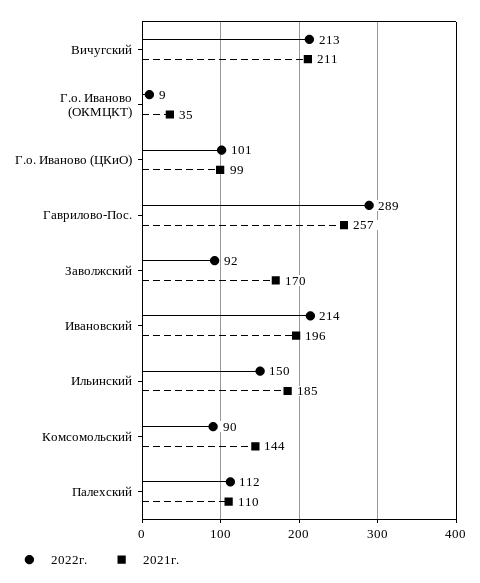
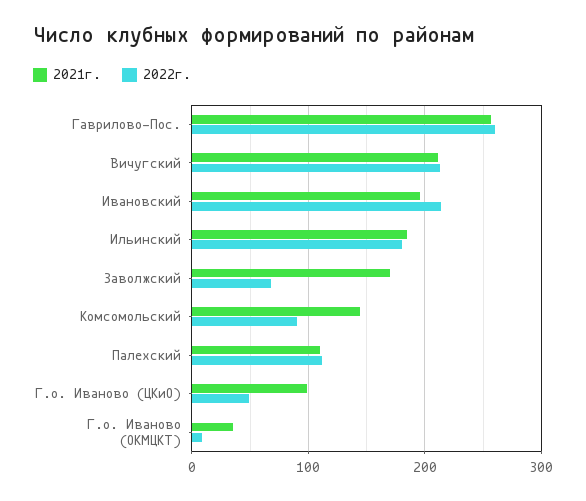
2022г., Г.о. Иваново (ЦКиО): 101 -> 50
2022г., Гаврилово-Пос.: 289 -> 260
2022г., Заволжский: 92 -> 70
2022г., Ильинский: 150 -> 180

